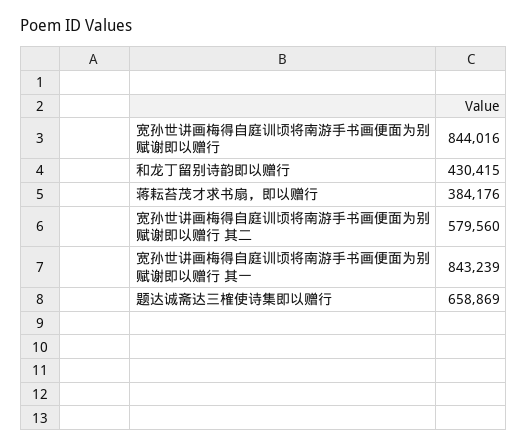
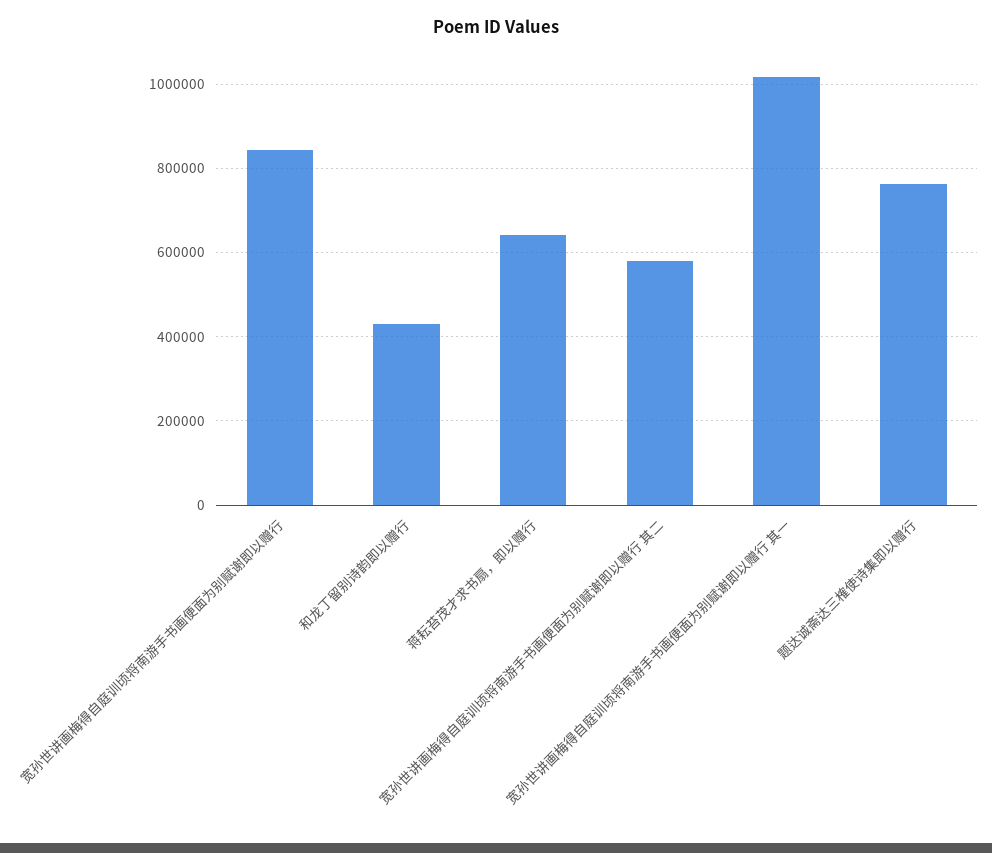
蒋耘苔茂才求书扇，即以赠行: 384176 -> 640000
宽孙世讲画梅得自庭训顷将南游手书画便面为别赋谢即以赠行 其一: 843239 -> 1020000
题达诚斋达三榷使诗集即以赠行: 658869 -> 760000

